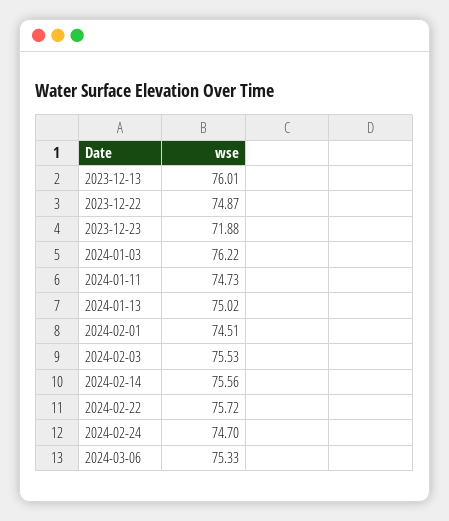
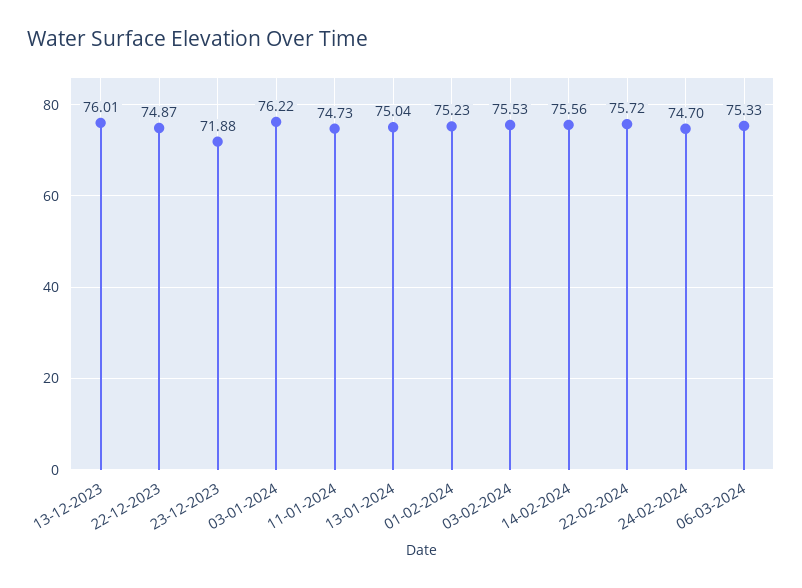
2024-01-13: 75.02 -> 75.04
2024-02-01: 74.51 -> 75.23

